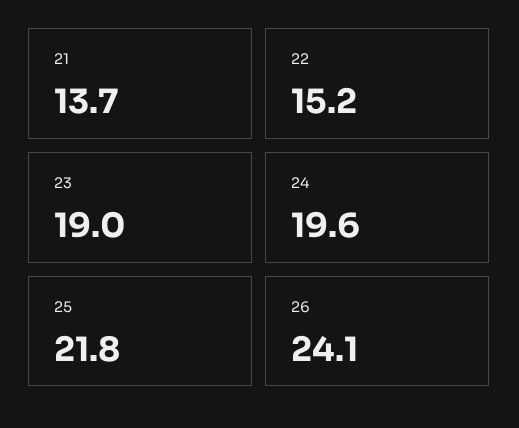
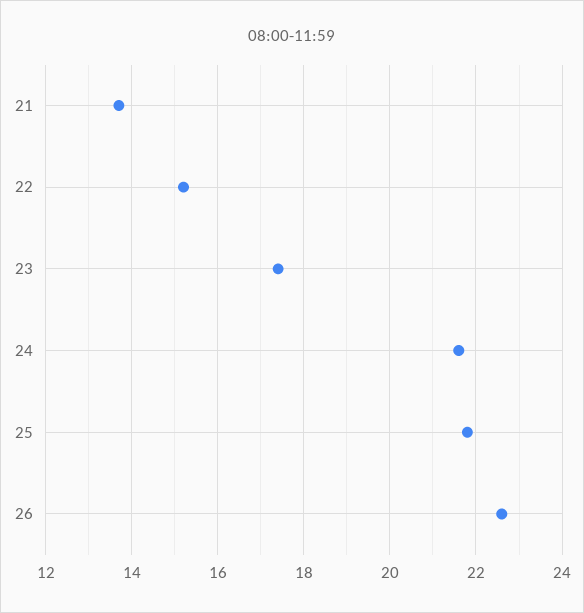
23: 19 -> 17.5
24: 19.6 -> 21.5
26: 24.1 -> 22.5

